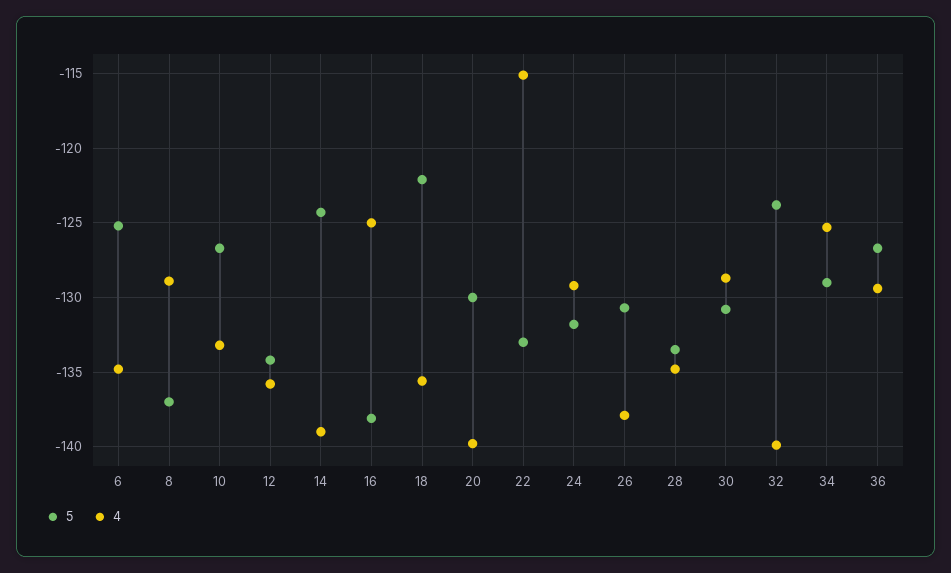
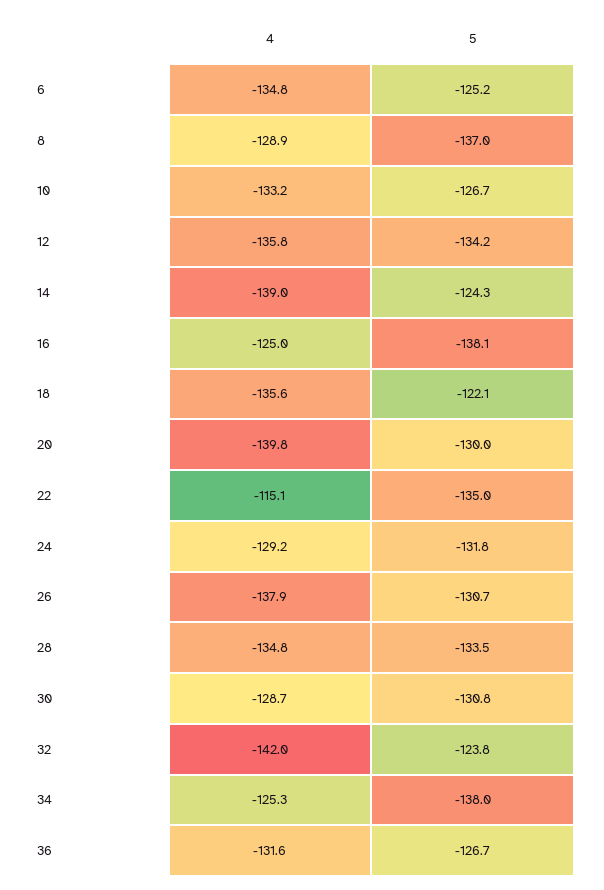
5, 22: -133 -> -135
4, 32: -140 -> -142
5, 34: -129 -> -138
4, 36: -129.5 -> -131.6

